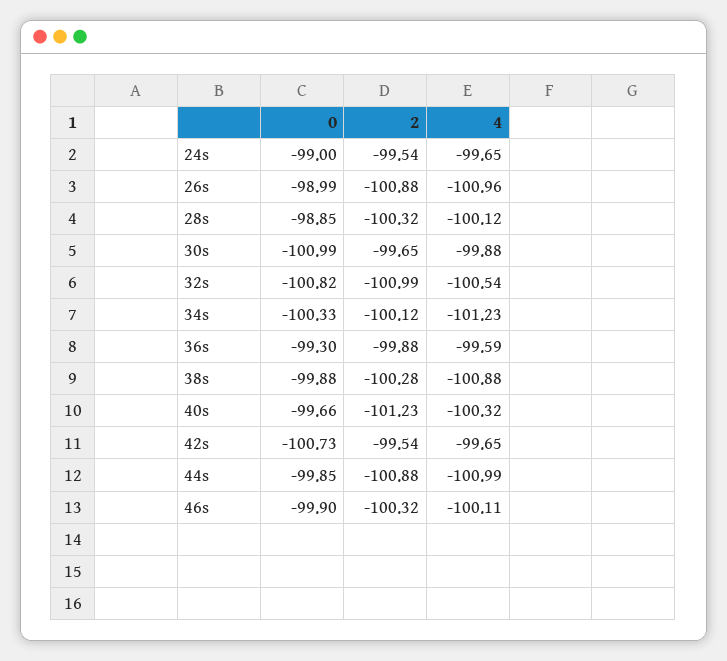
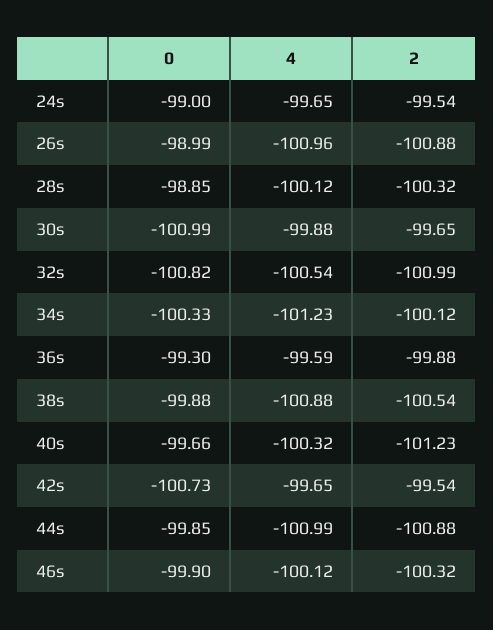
2, 38s: -100.28 -> -100.54
4, 46s: -100.11 -> -100.12

